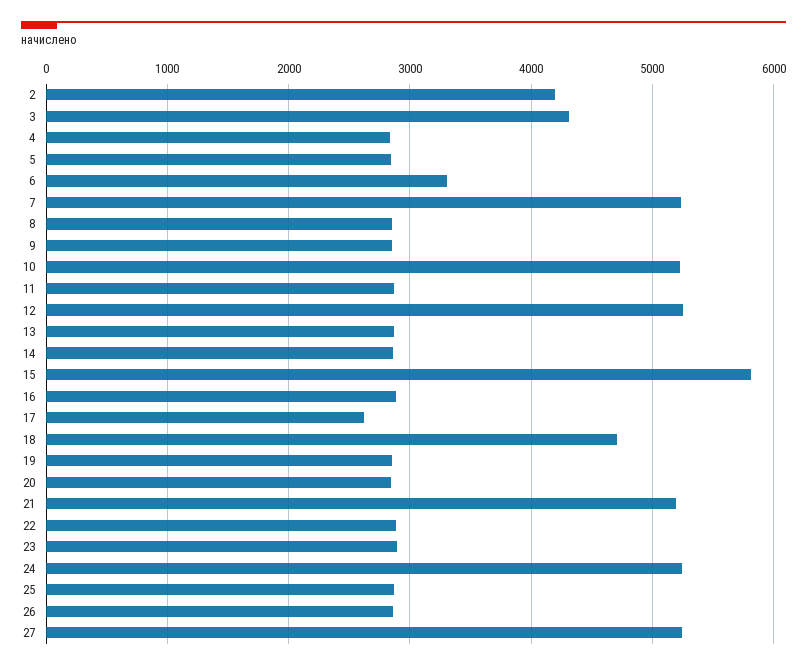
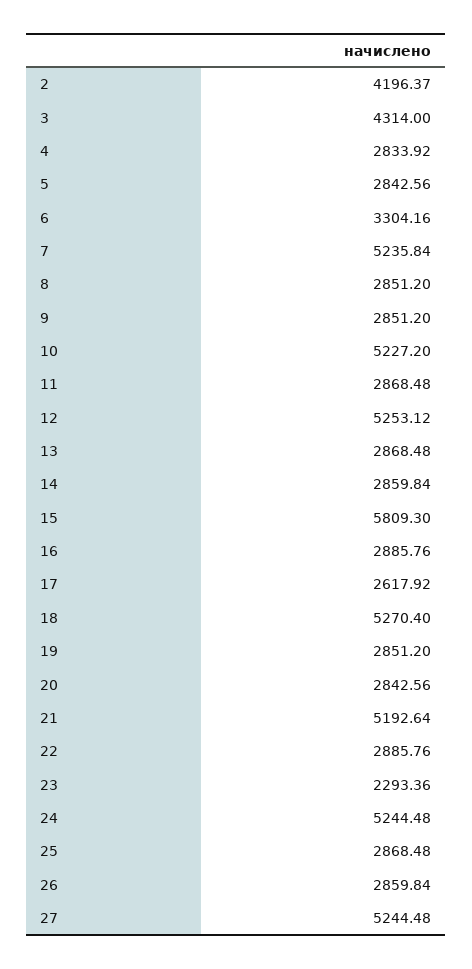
18: 4700 -> 5270.4
23: 2900 -> 2293.36

